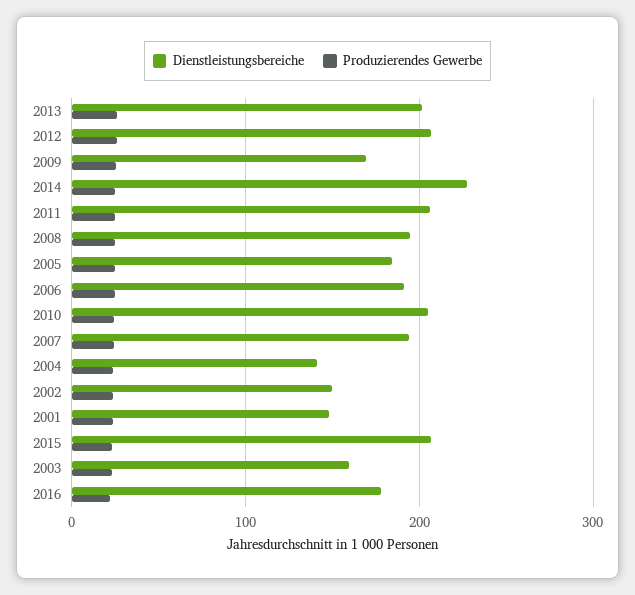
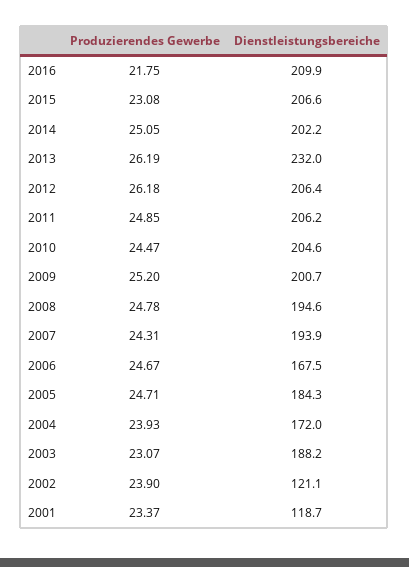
Dienstleistungsbereiche, 2013: 200 -> 232
Dienstleistungsbereiche, 2009: 170 -> 200.7
Dienstleistungsbereiche, 2014: 230 -> 202.2
Dienstleistungsbereiche, 2006: 190 -> 167.5
Dienstleistungsbereiche, 2004: 140 -> 172
Dienstleistungsbereiche, 2002: 150 -> 121.1
Dienstleistungsbereiche, 2001: 150 -> 118.7
Dienstleistungsbereiche, 2003: 160 -> 188.2
Dienstleistungsbereiche, 2016: 180 -> 209.9

